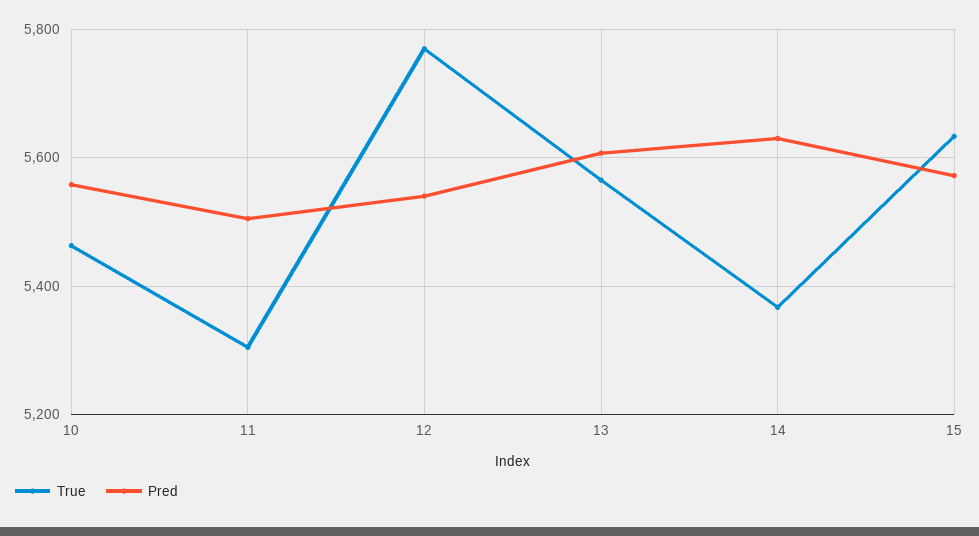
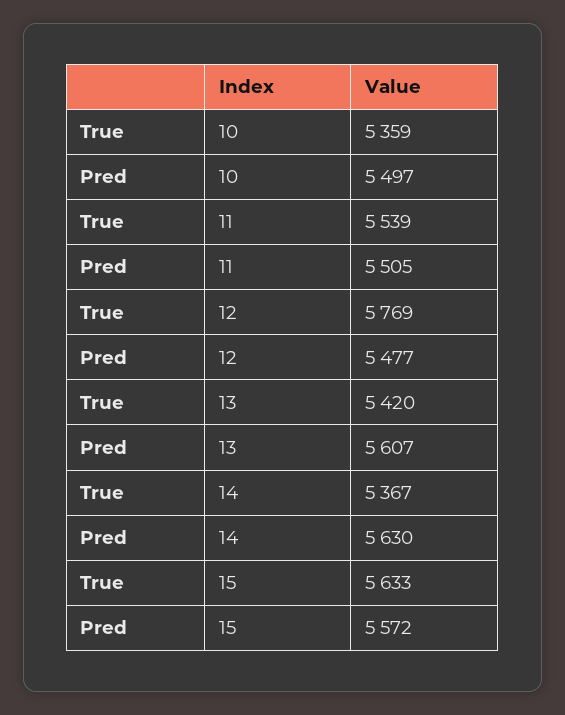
True, 10: 5460 -> 5359
Pred, 10: 5560 -> 5497
True, 11: 5300 -> 5539
Pred, 12: 5540 -> 5477
True, 13: 5560 -> 5420

